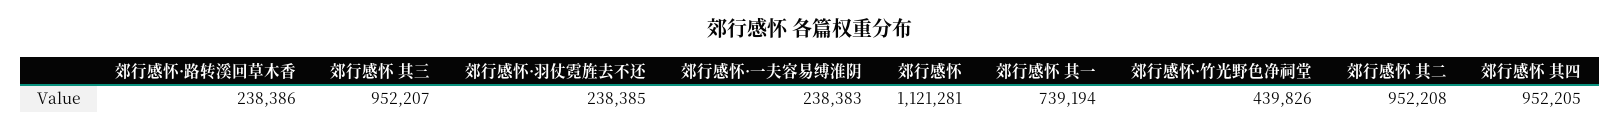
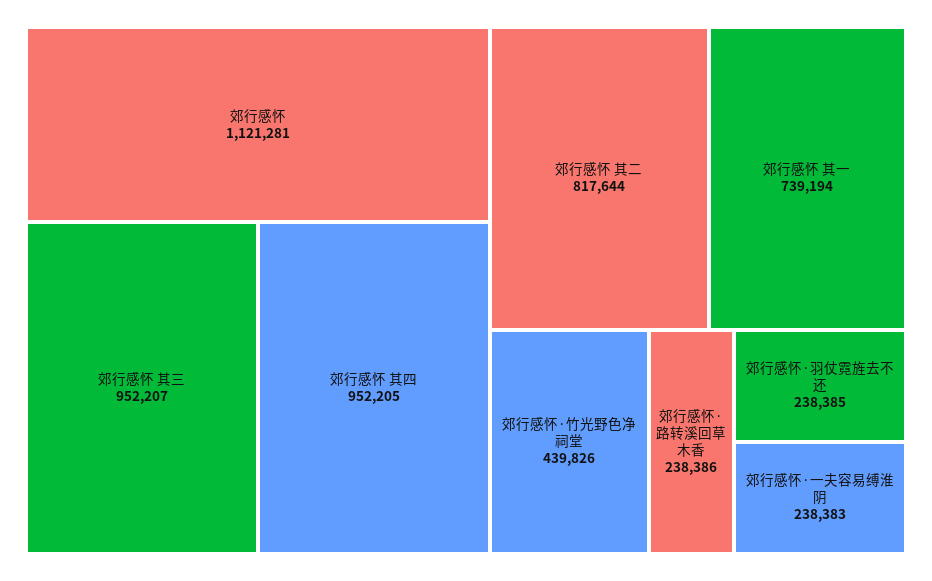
郊行感怀 其二: 952208 -> 817644

